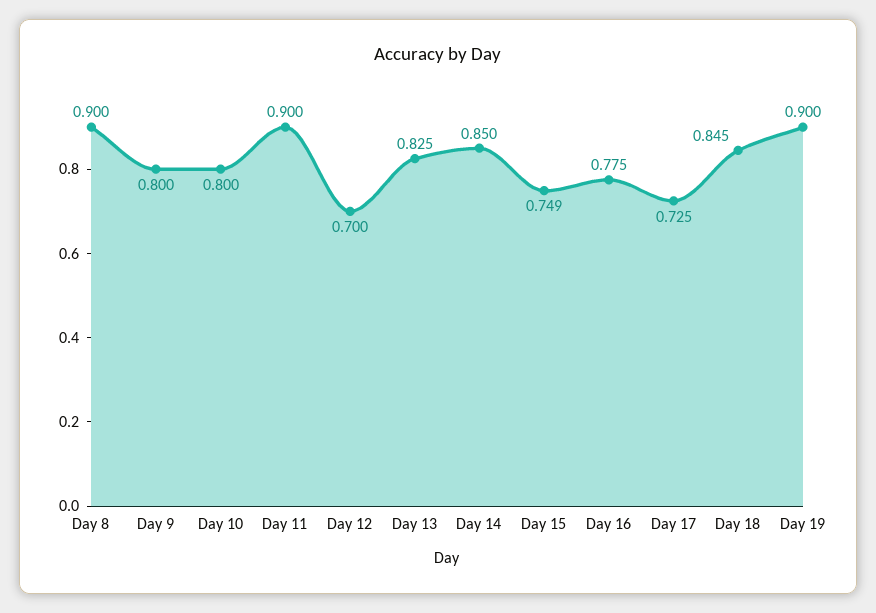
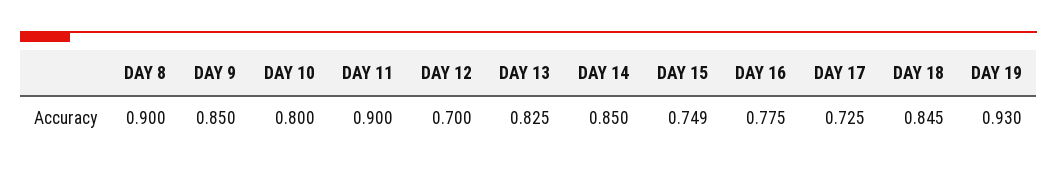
Day 9: 0.8 -> 0.85
Day 19: 0.9 -> 0.93

